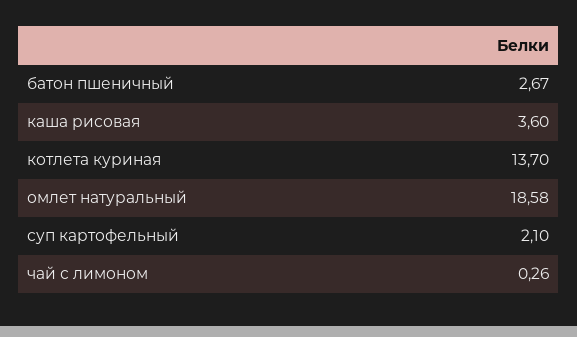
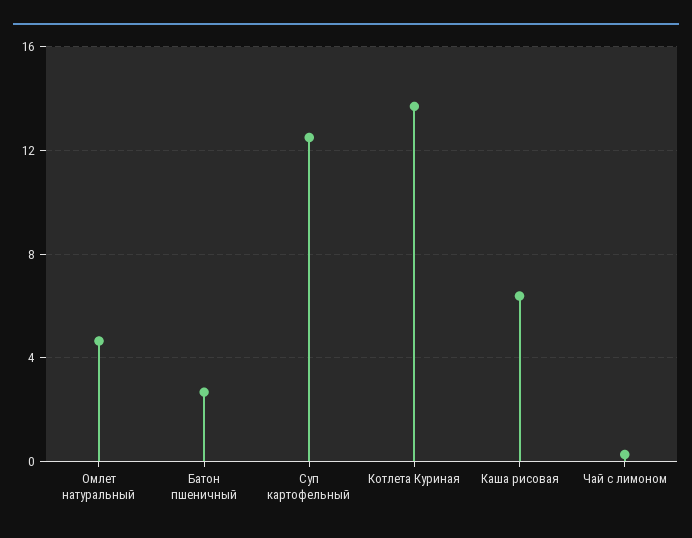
каша рисовая: 3.6 -> 6.5
омлет натуральный: 18.58 -> 4.5
суп картофельный: 2.1 -> 12.5

